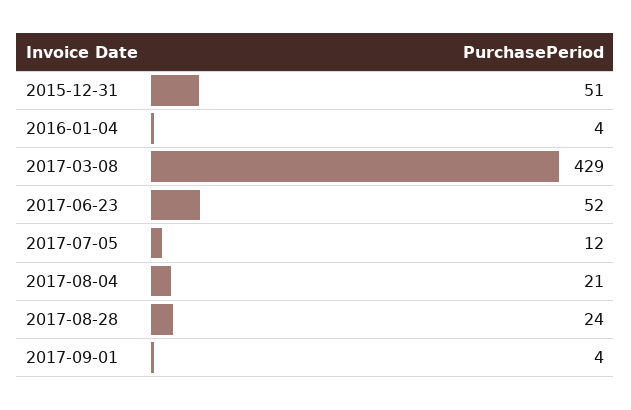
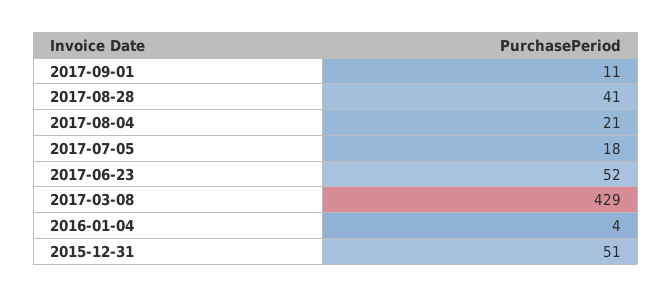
2017-07-05: 12 -> 18
2017-08-28: 24 -> 41
2017-09-01: 4 -> 11

